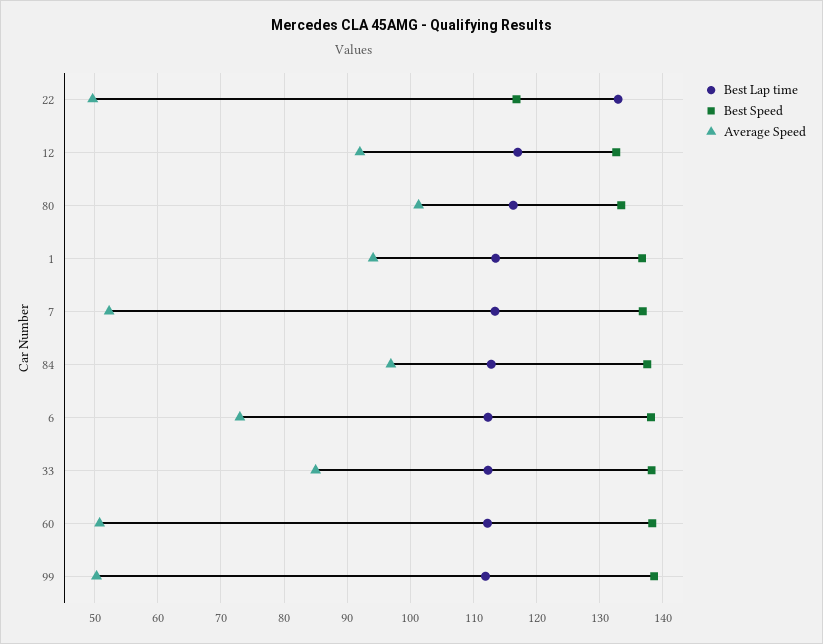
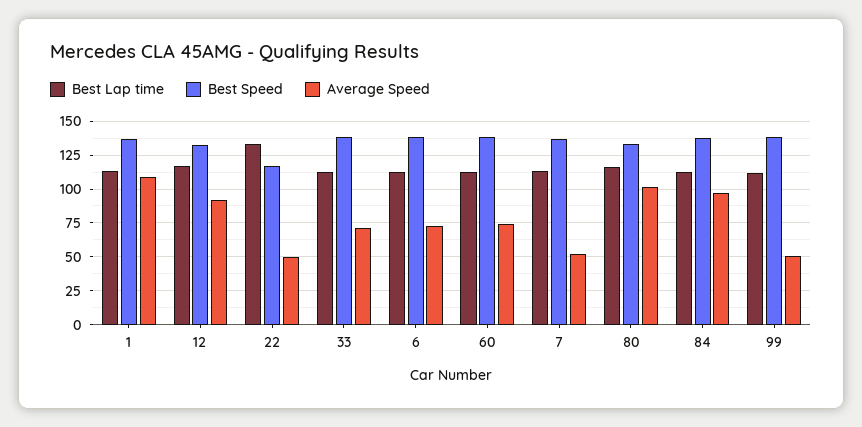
Average Speed, 1: 94 -> 110
Average Speed, 33: 85 -> 70
Average Speed, 60: 51 -> 75

